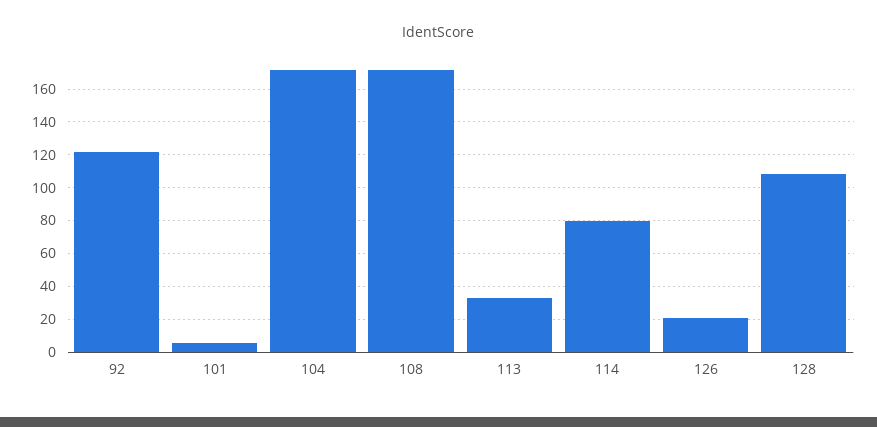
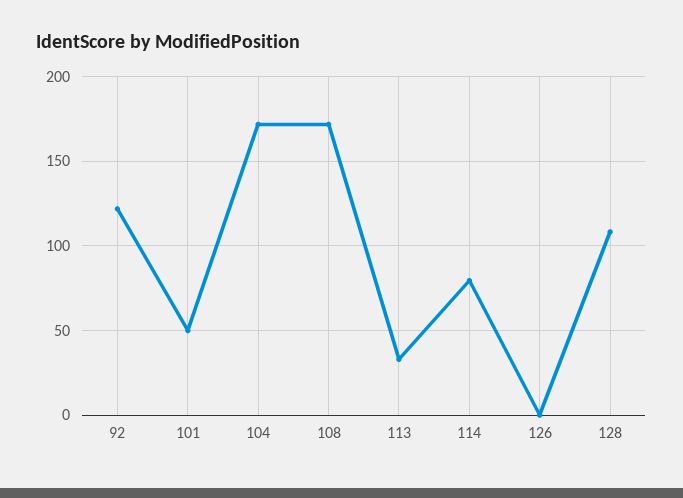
101: 5 -> 50
126: 20 -> 0

